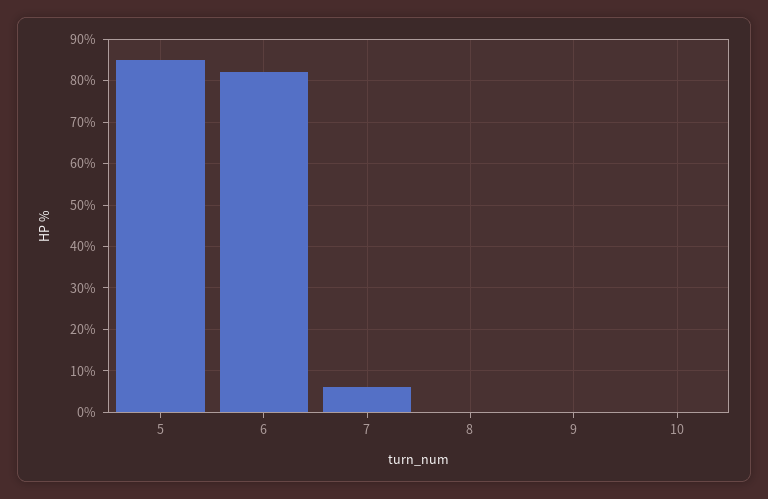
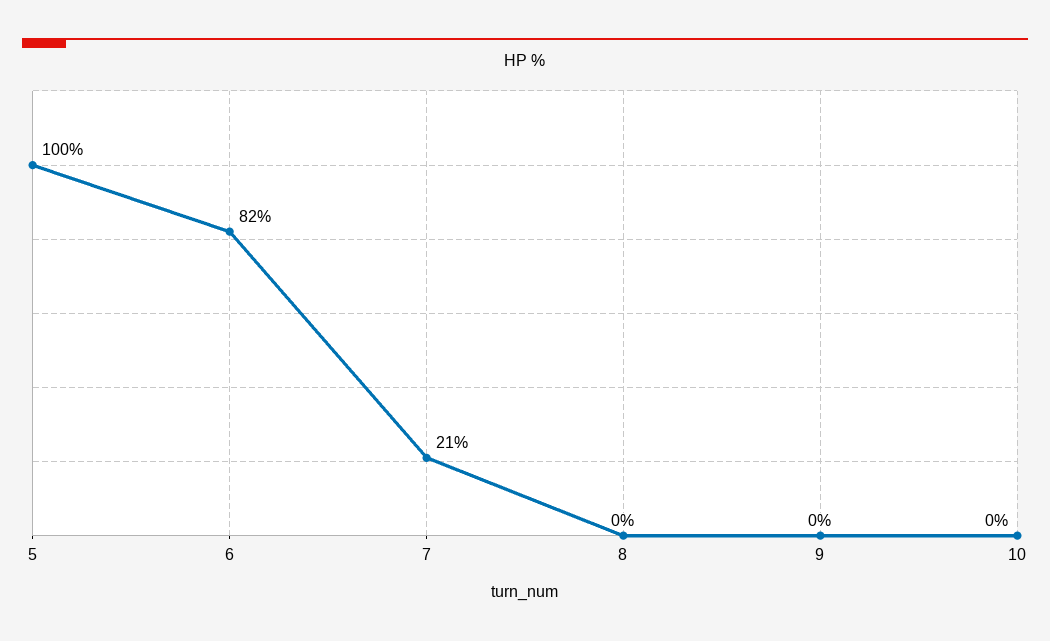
5: 85 -> 100
7: 5 -> 21

